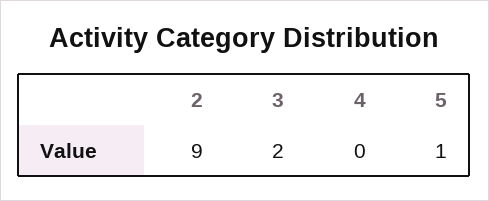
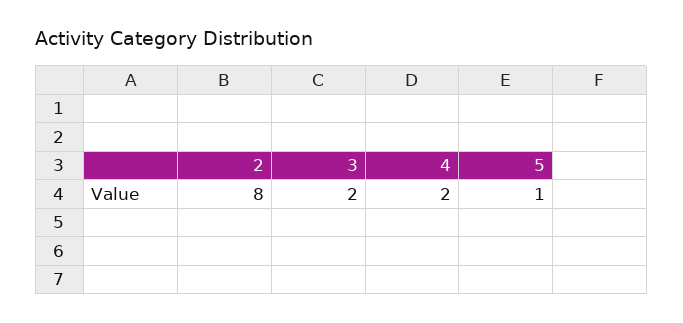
2: 9 -> 8
4: 0 -> 2

